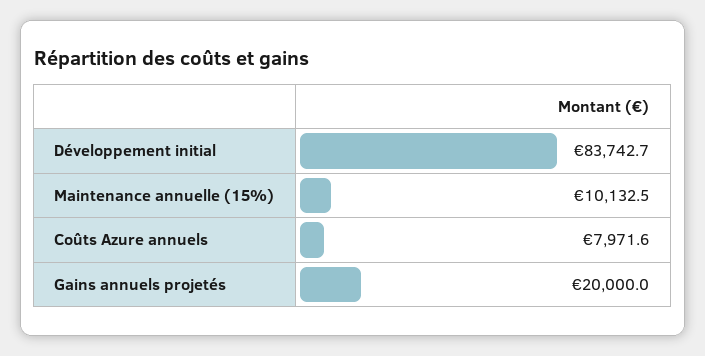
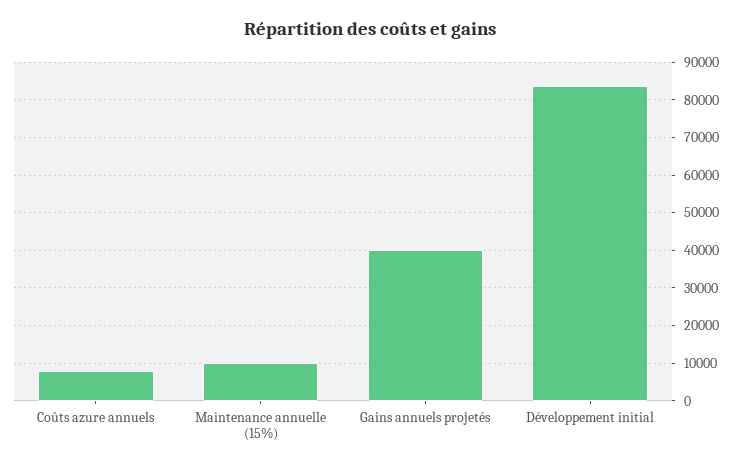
Gains annuels projetés: 20000 -> 40000

